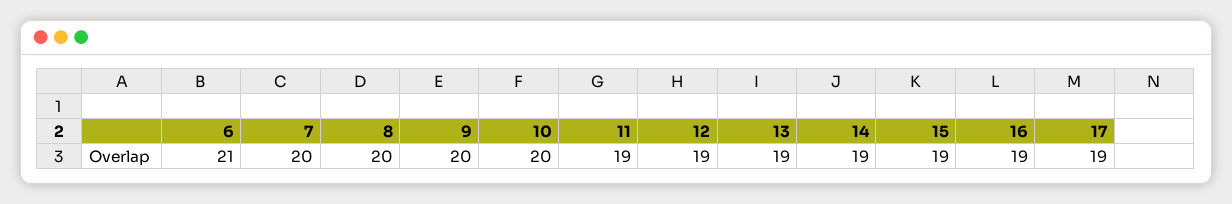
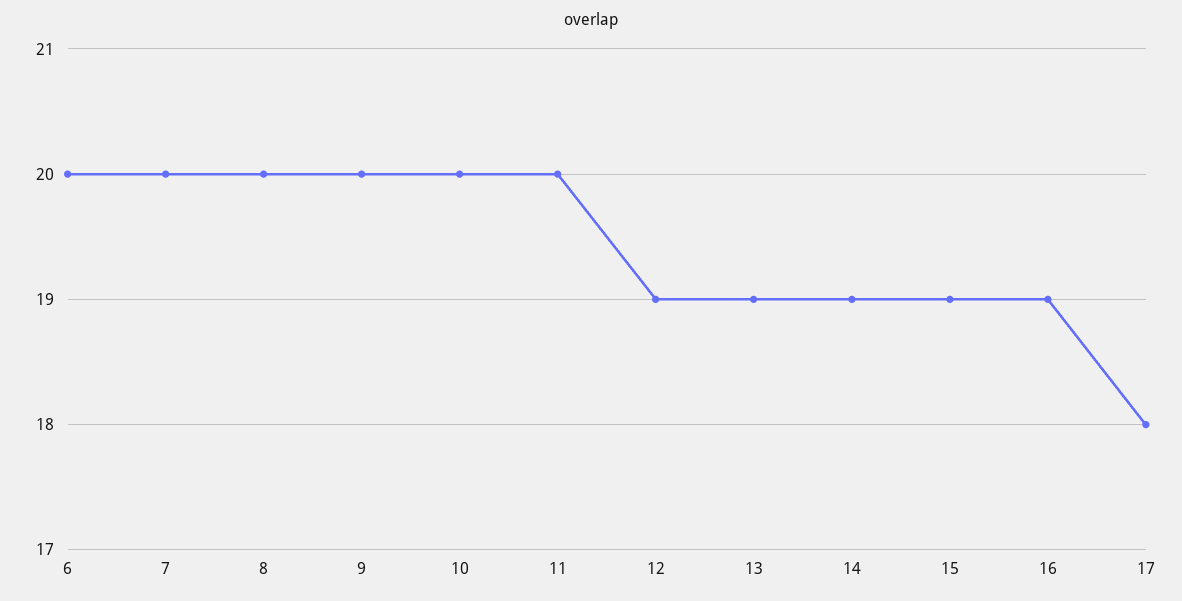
6: 21 -> 20
11: 19 -> 20
17: 19 -> 18

